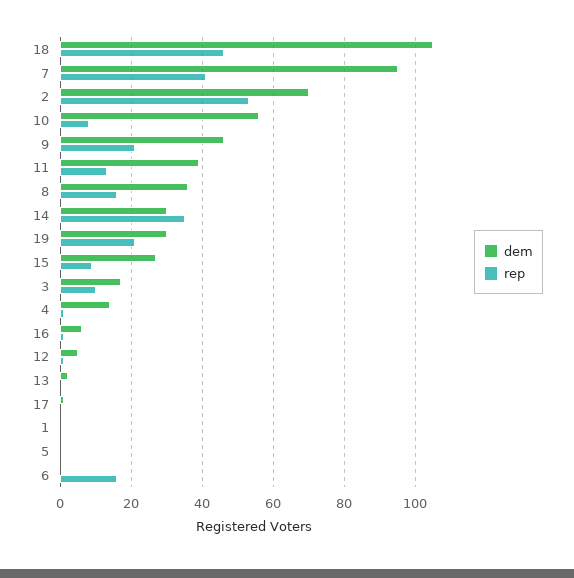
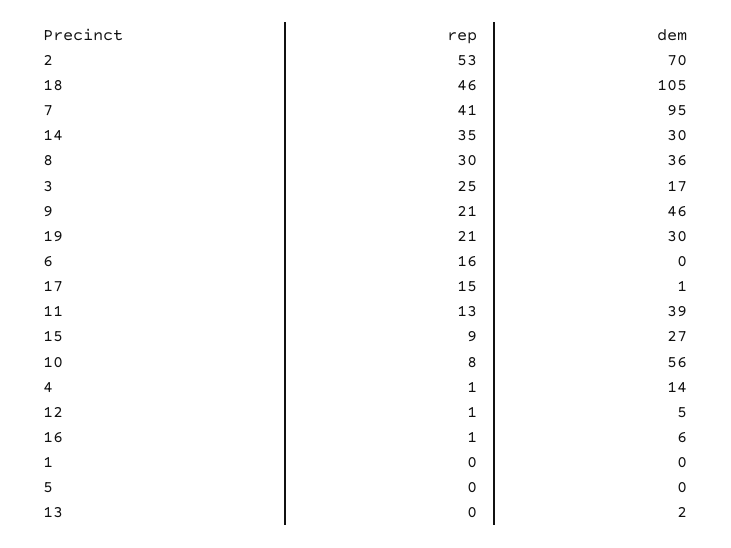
rep, 8: 15 -> 30
rep, 3: 10 -> 25
rep, 17: 0 -> 15

